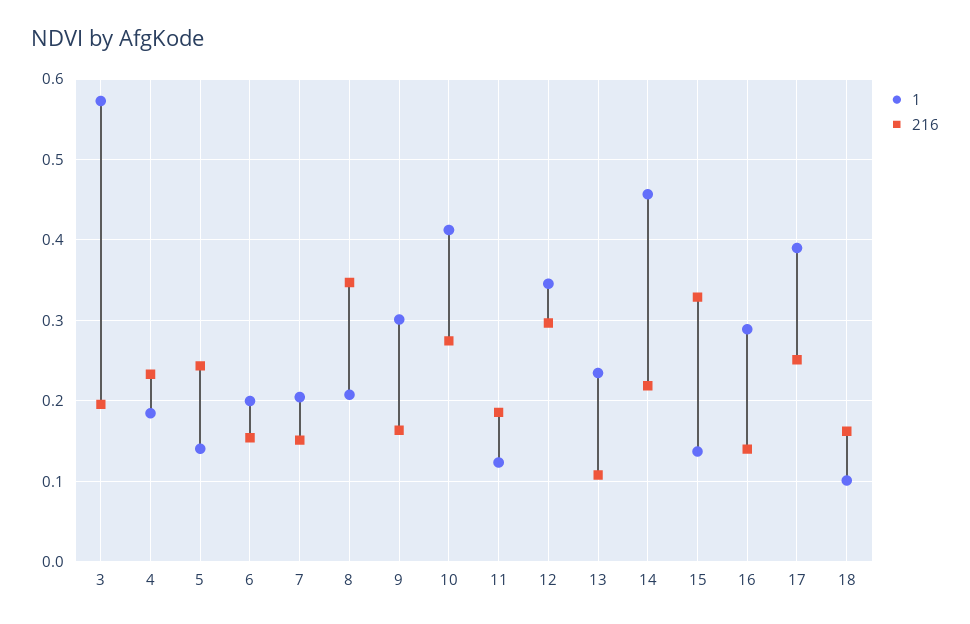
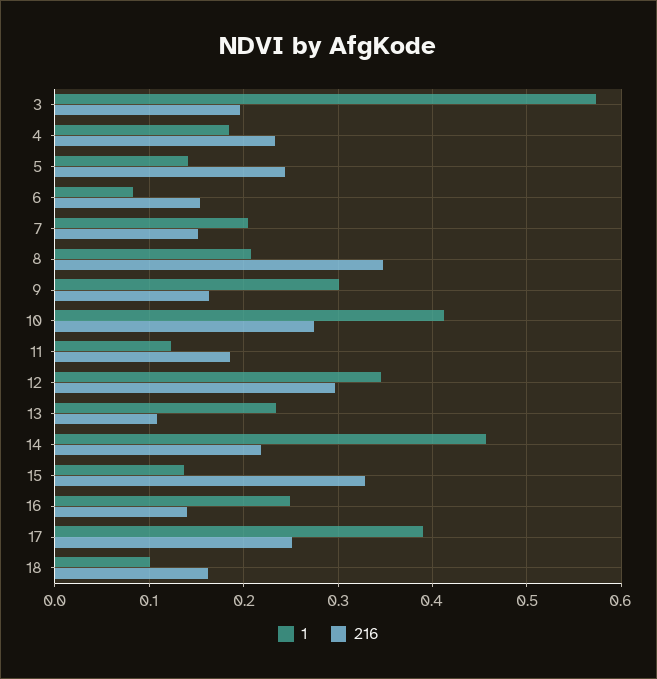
1, 6: 0.2 -> 0.08
1, 16: 0.29 -> 0.25

